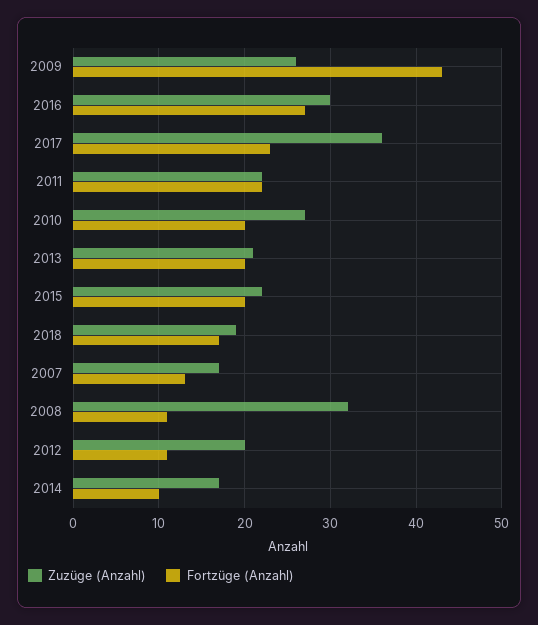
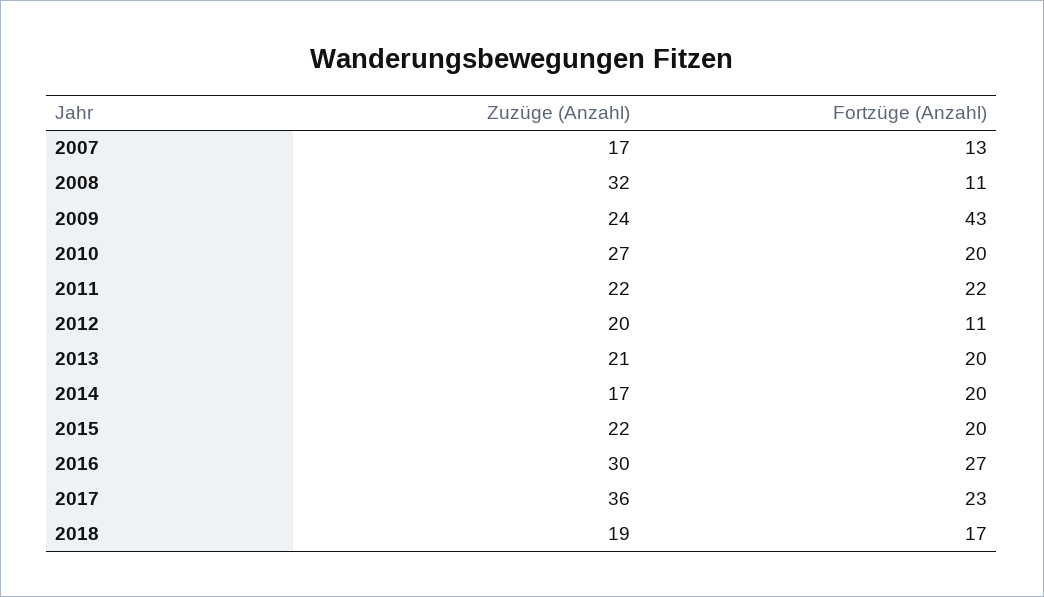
Zuzüge (Anzahl), 2009: 26 -> 24
Fortzüge (Anzahl), 2014: 10 -> 20

